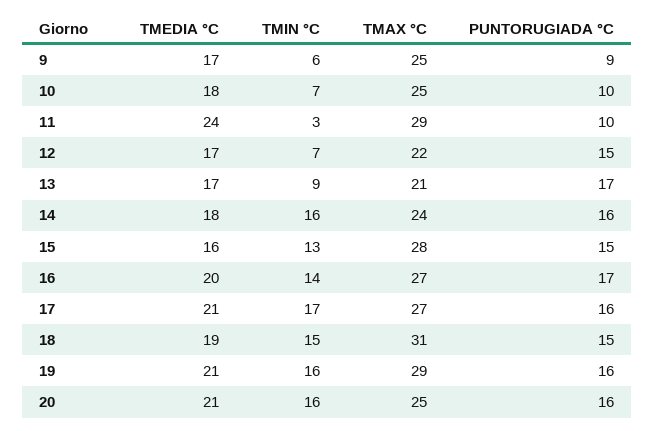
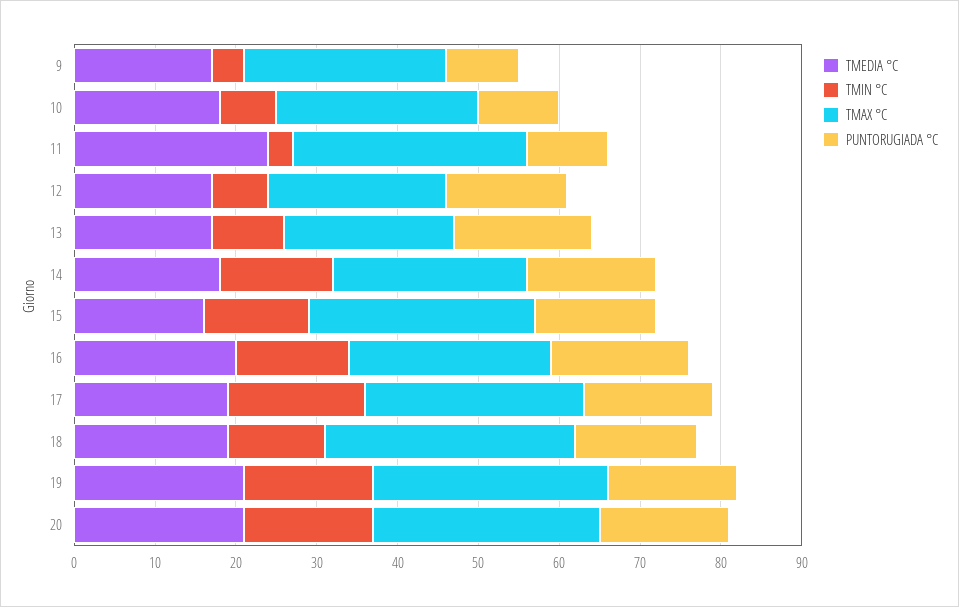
TMIN °C, 9: 6 -> 4
TMIN °C, 14: 16 -> 14
TMAX °C, 16: 27 -> 25
TMEDIA °C, 17: 21 -> 19
TMIN °C, 18: 15 -> 12
TMAX °C, 20: 25 -> 28

